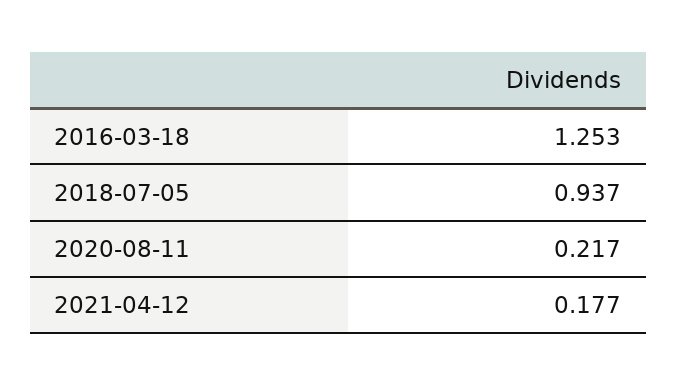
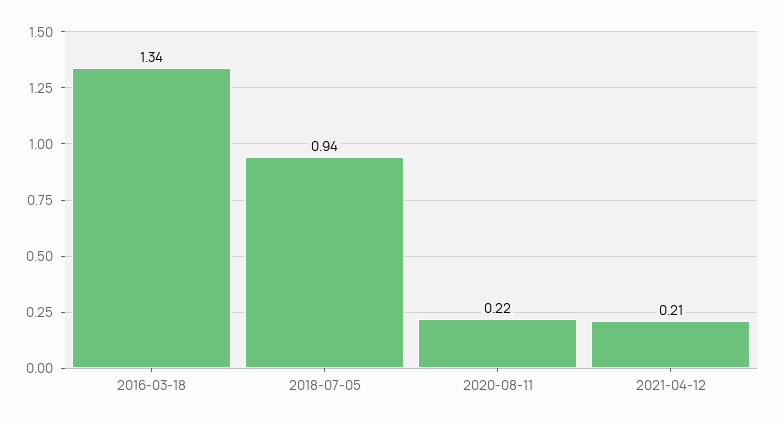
2016-03-18: 1.253 -> 1.34
2021-04-12: 0.177 -> 0.21

